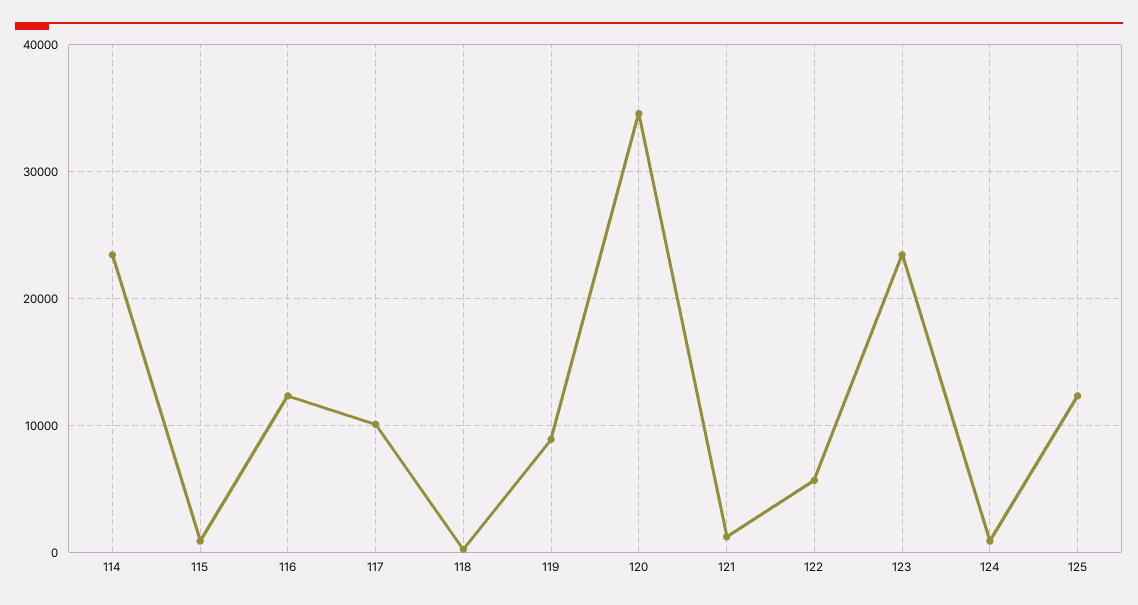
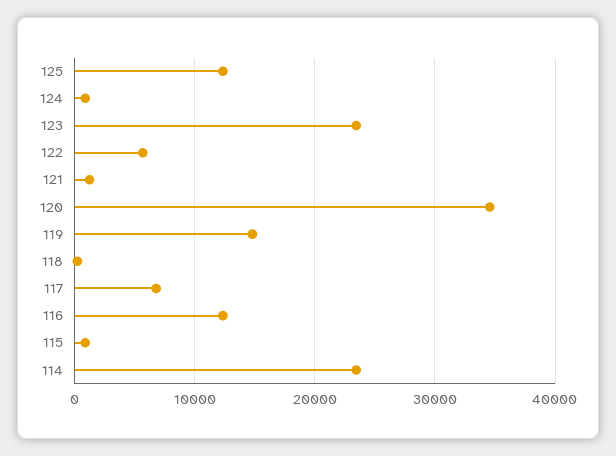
117: 10000 -> 7000
119: 9000 -> 15000

